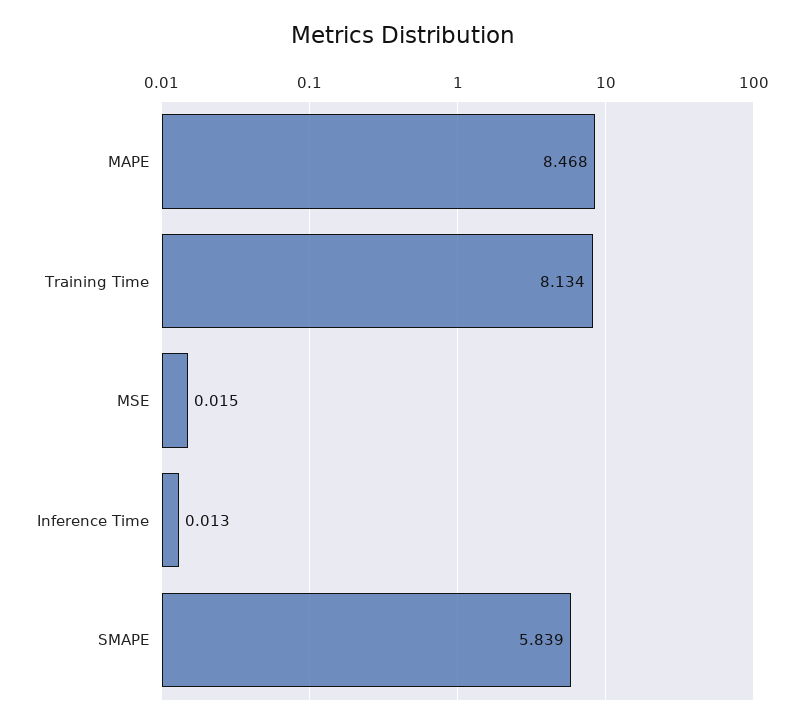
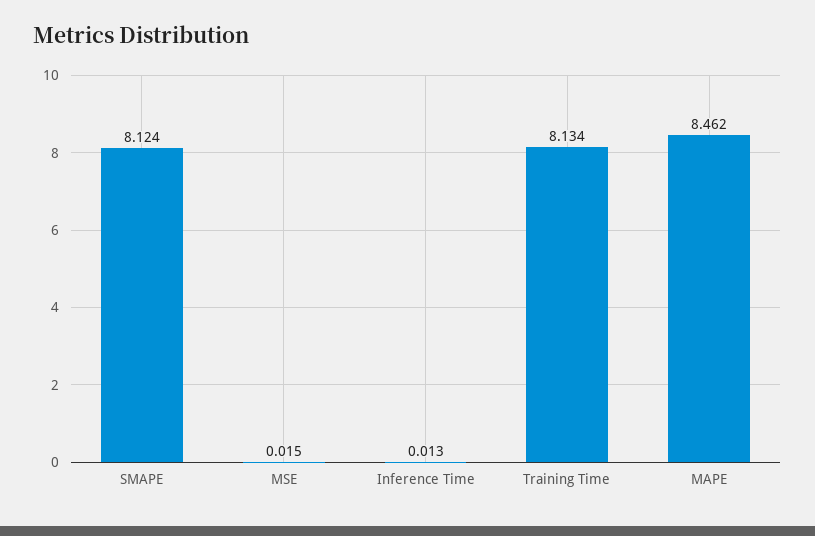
MAPE: 8.468 -> 8.462
SMAPE: 5.839 -> 8.124

